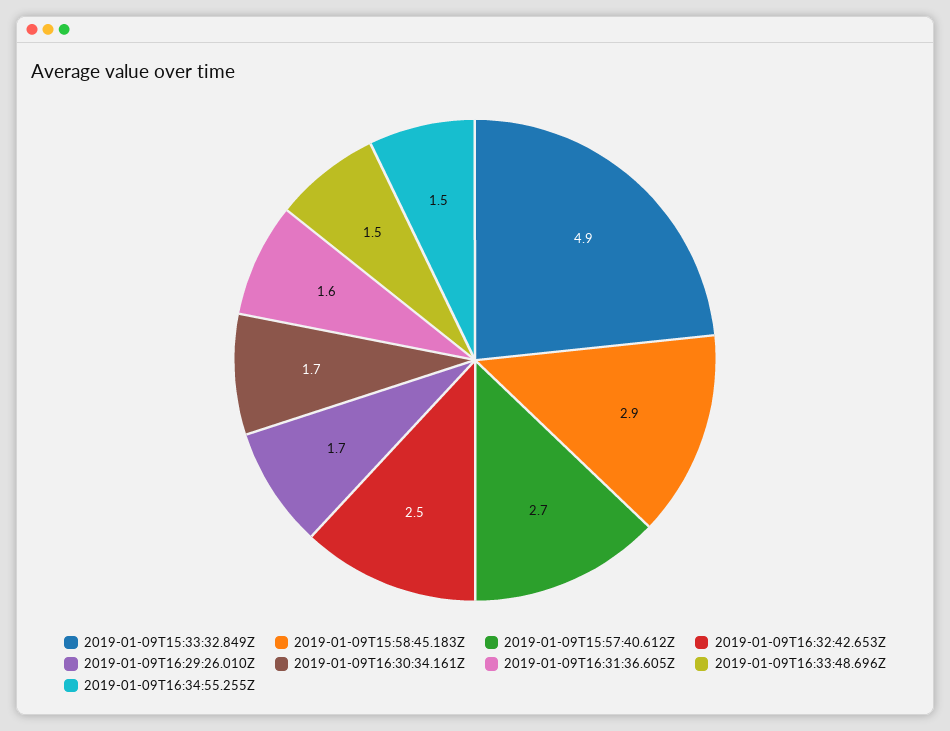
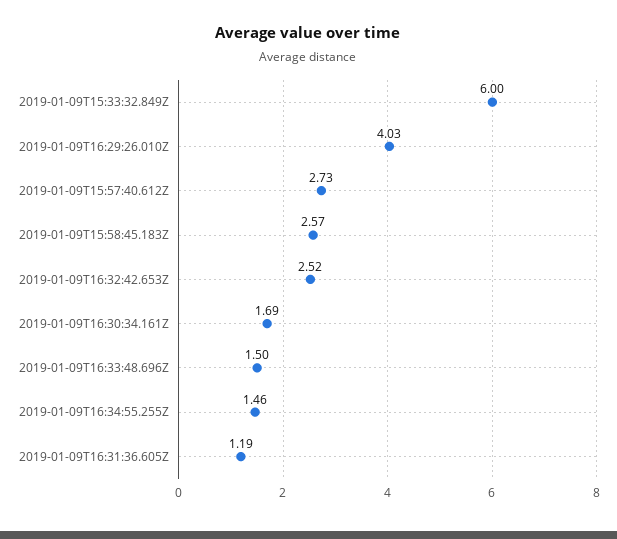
2019-01-09T15:33:32.849Z: 4.9 -> 6
2019-01-09T15:58:45.183Z: 2.9 -> 2.57
2019-01-09T16:29:26.010Z: 1.7 -> 4.03
2019-01-09T16:31:36.605Z: 1.6 -> 1.19

